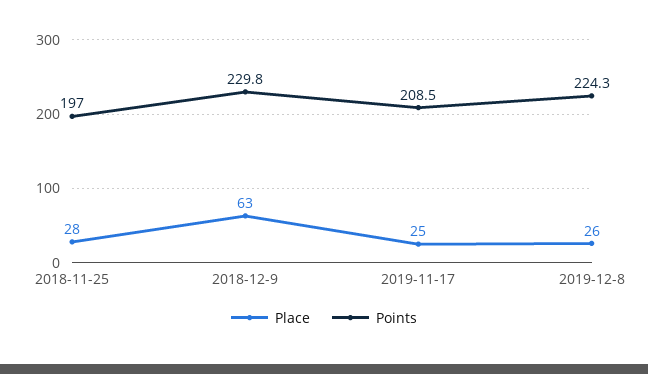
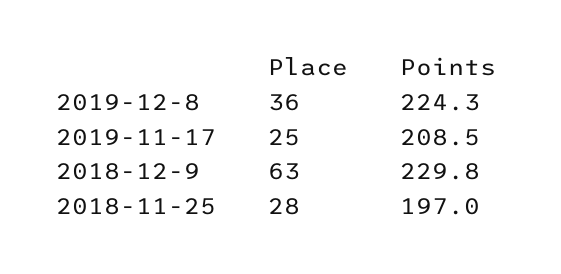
Place, 2019-12-8: 26 -> 36

